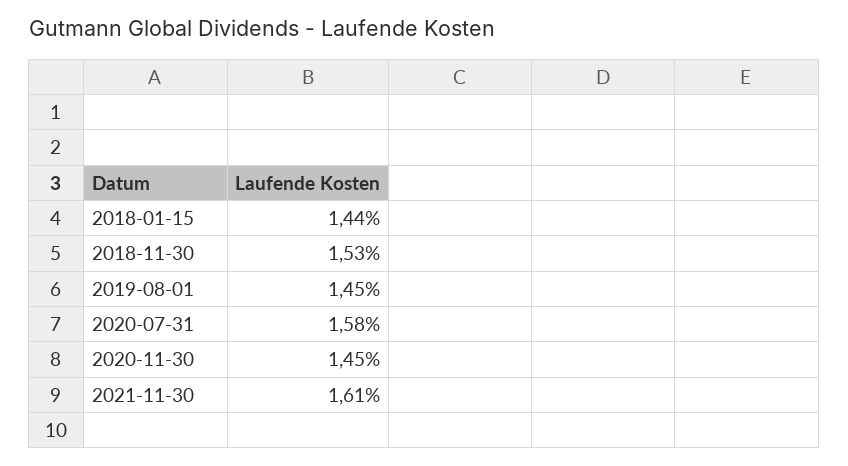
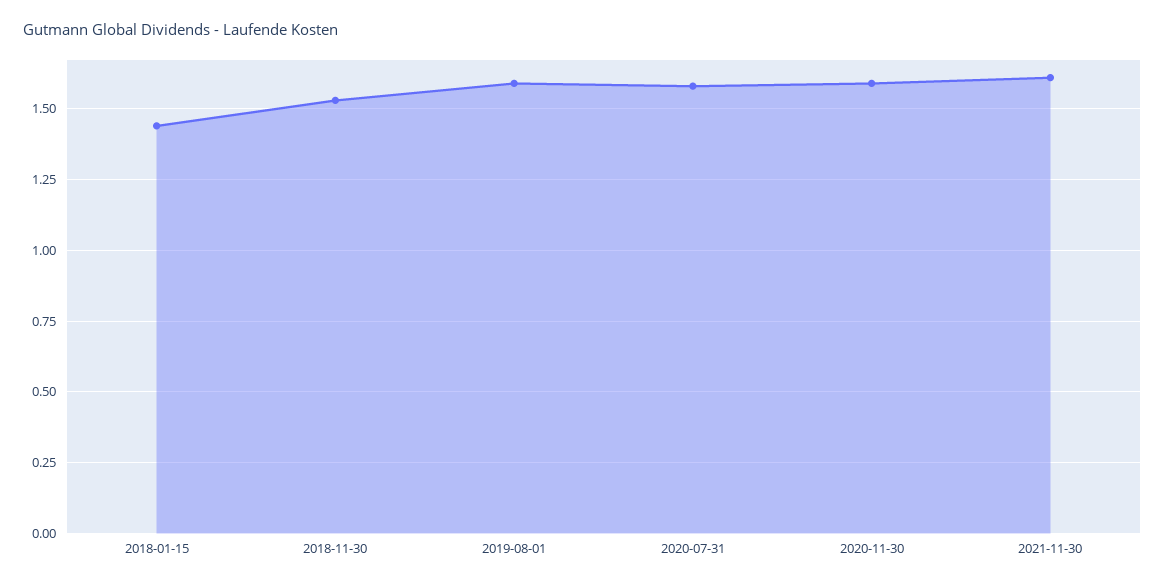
2019-08-01: 1.45 -> 1.6
2020-11-30: 1.45 -> 1.6

